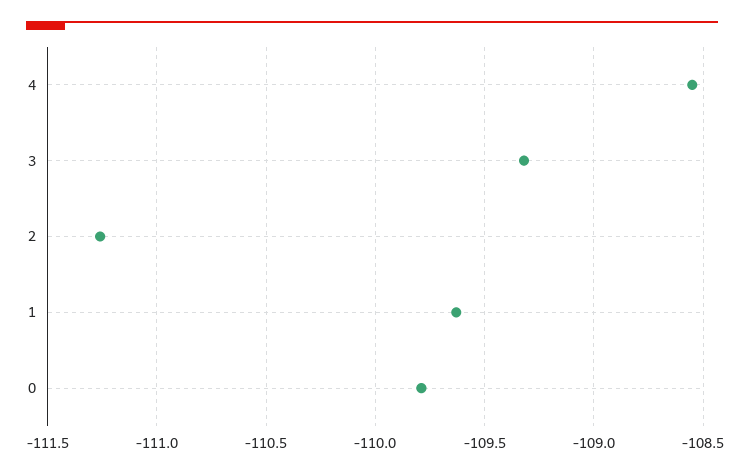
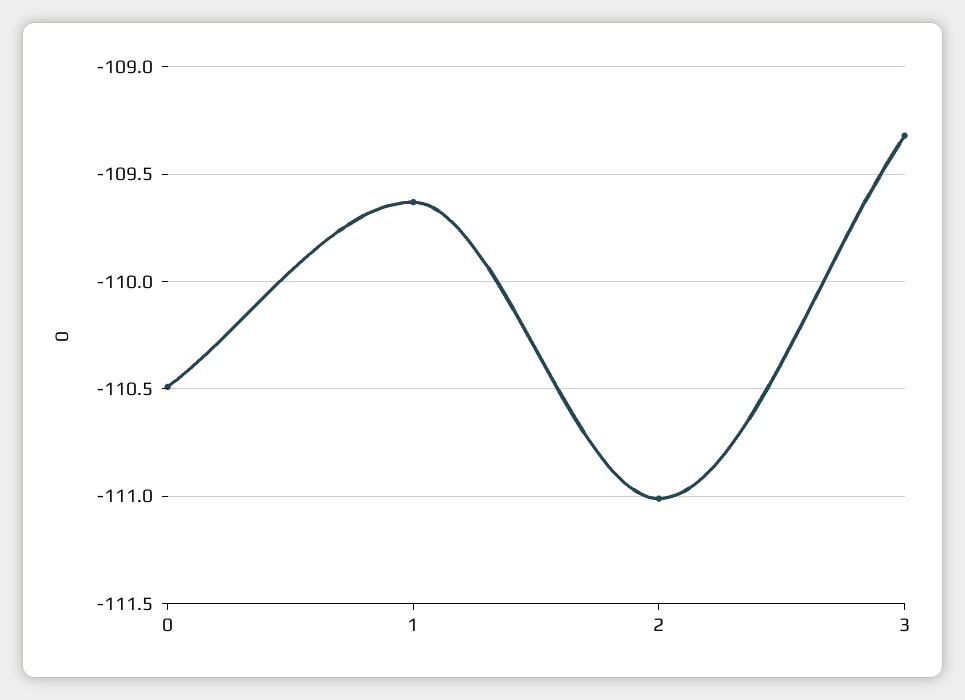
4: -108.55 -> none
2: -111.25 -> -111
0: -109.8 -> -110.5

